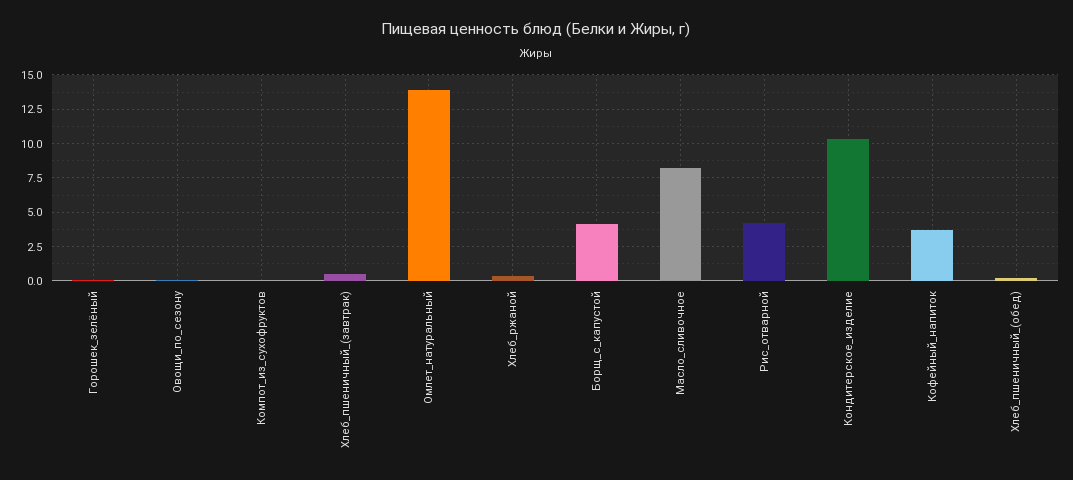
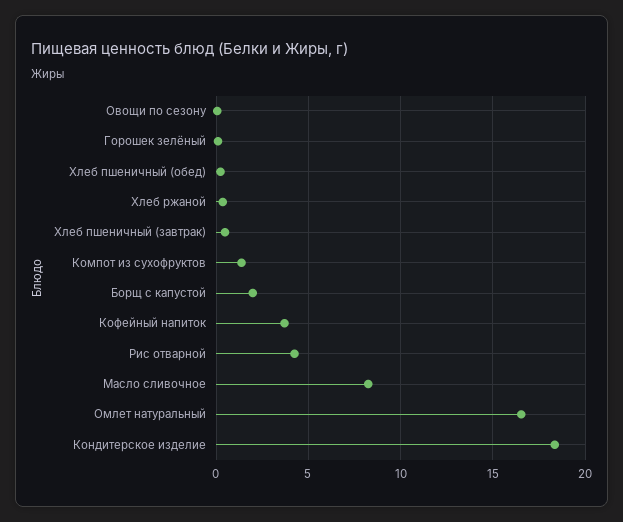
Компот_из_сухофруктов: 0 -> 1.5
Омлет_натуральный: 14 -> 16.5
Борщ_с_капустой: 4 -> 2
Кондитерское_изделие: 10.5 -> 18.5

